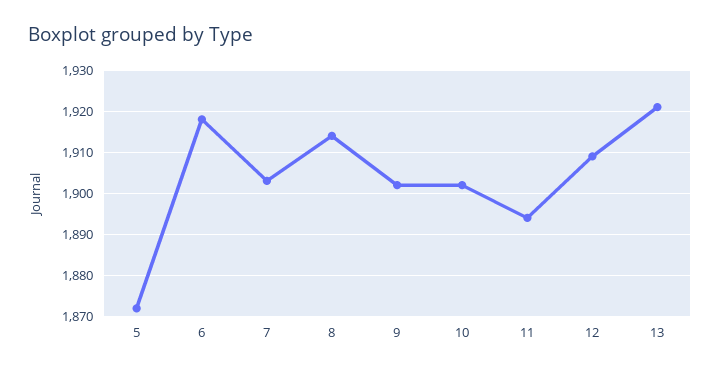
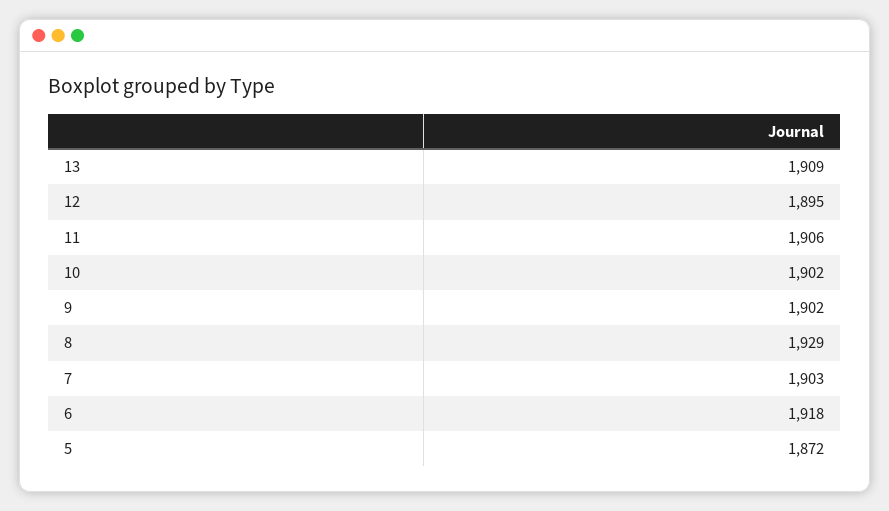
8: 1915 -> 1929
11: 1895 -> 1906
12: 1910 -> 1895
13: 1920 -> 1909

